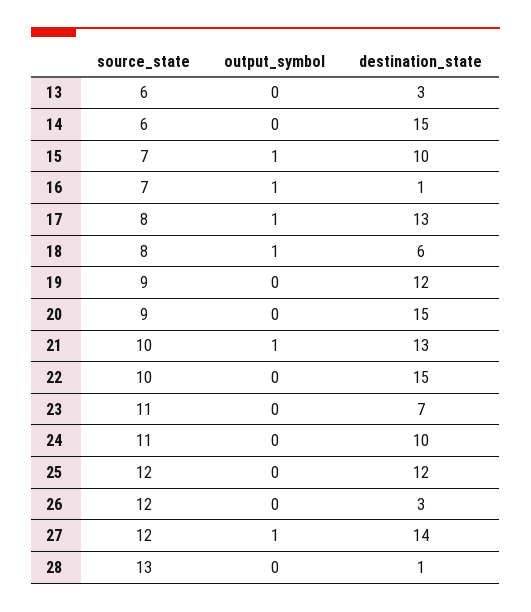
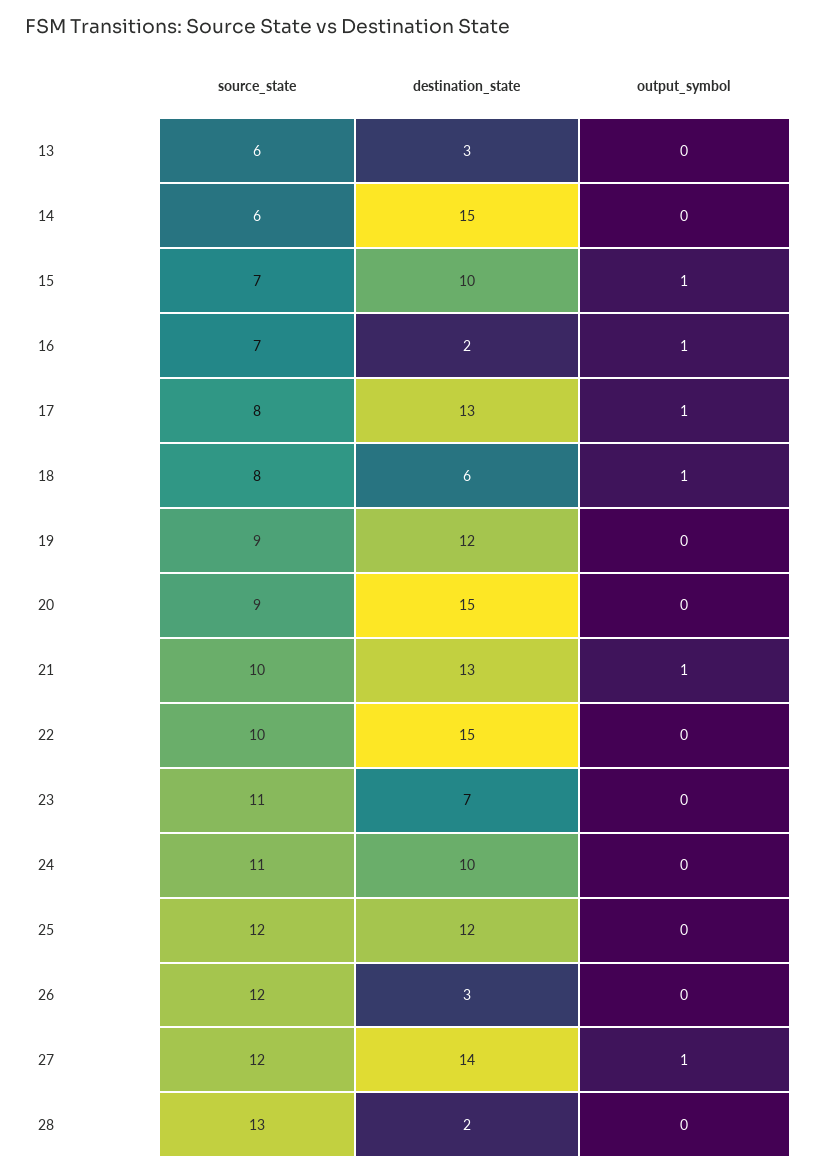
destination_state, 16: 1 -> 2
destination_state, 28: 1 -> 2

